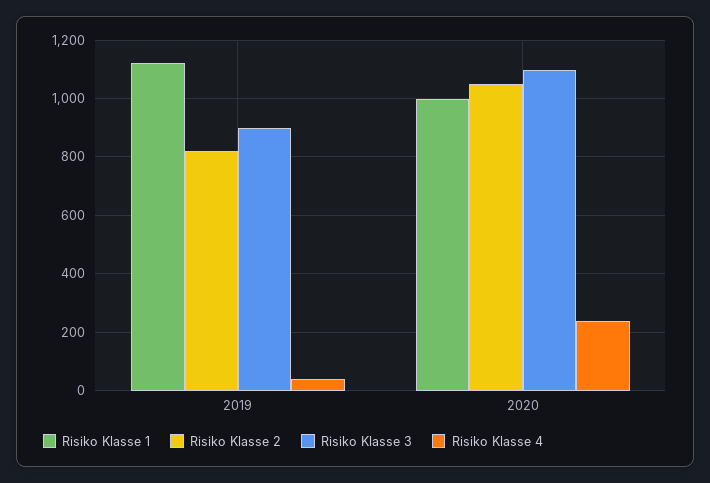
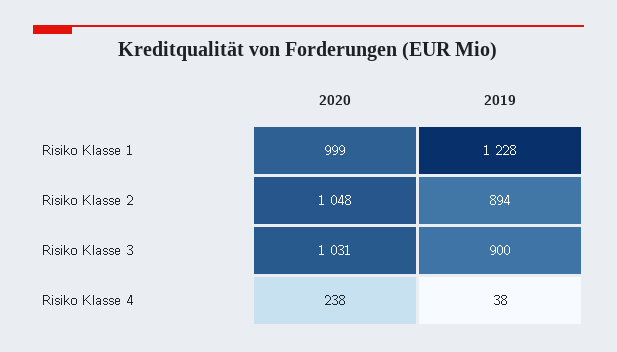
Risiko Klasse 1, 2019: 1125 -> 1228
Risiko Klasse 2, 2019: 825 -> 894
Risiko Klasse 3, 2020: 1100 -> 1031

